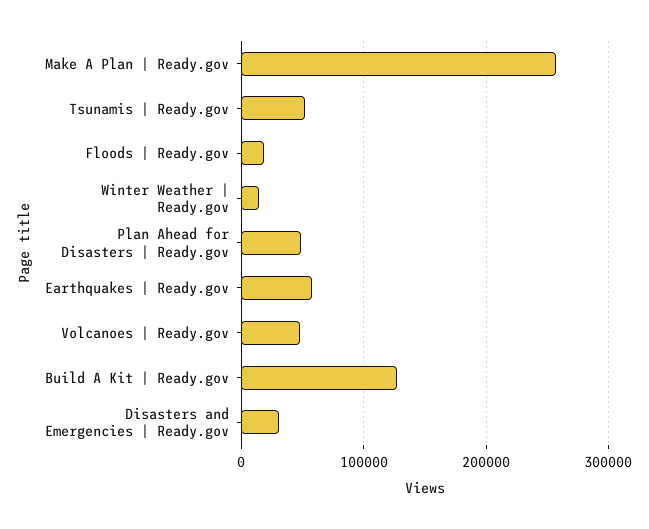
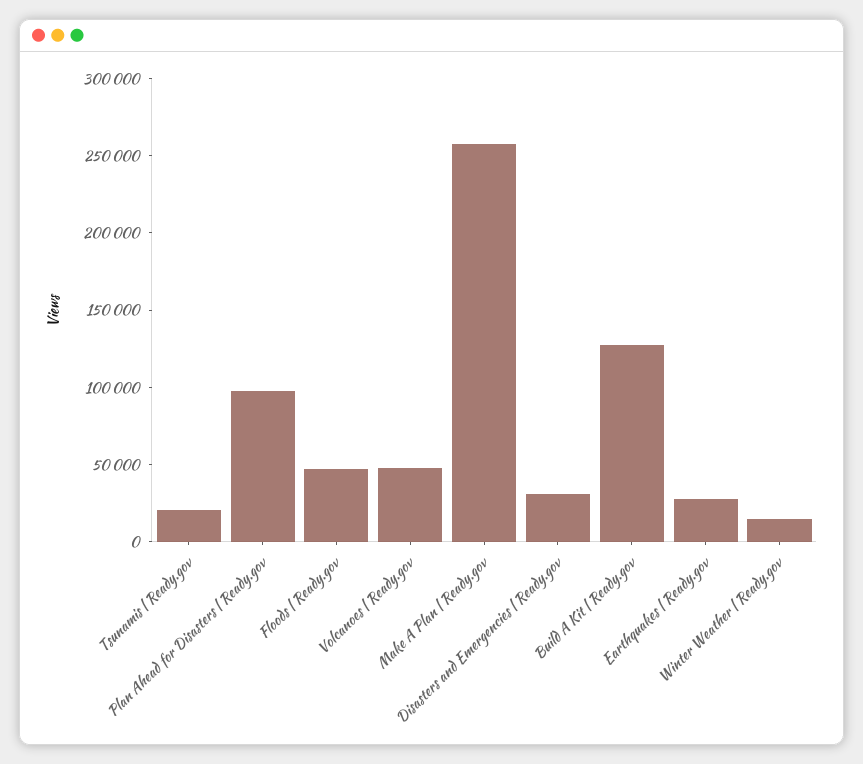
Tsunamis | Ready.gov: 50000 -> 20000
Floods | Ready.gov: 20000 -> 50000
Plan Ahead for Disasters | Ready.gov: 50000 -> 100000
Earthquakes | Ready.gov: 60000 -> 30000

